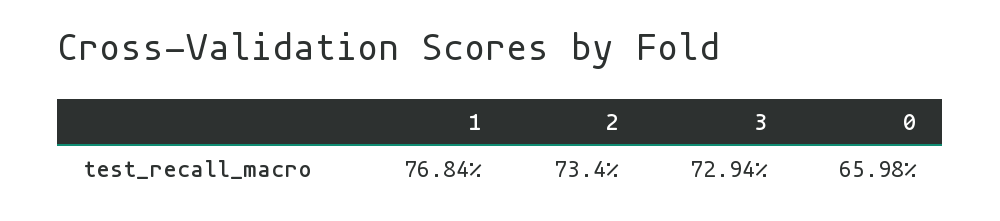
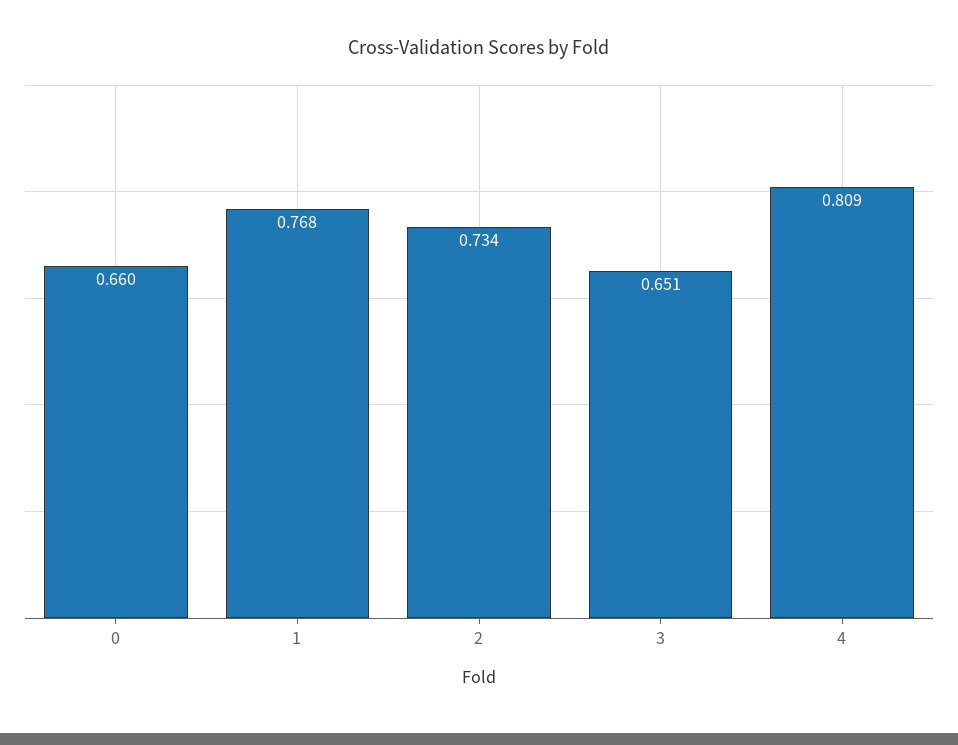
3: 0.7294 -> 0.651
4: none -> 0.809

